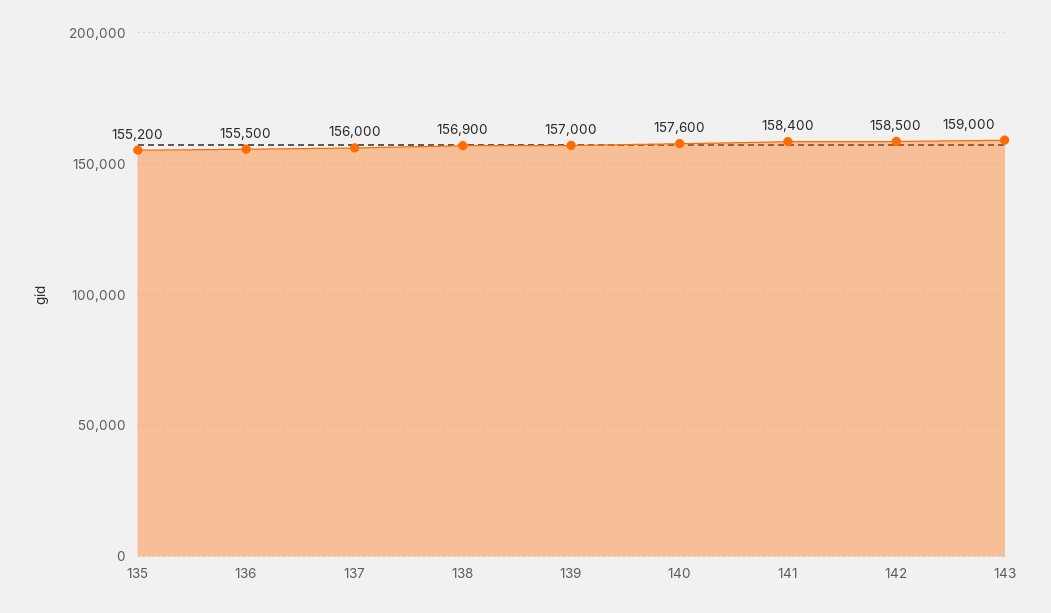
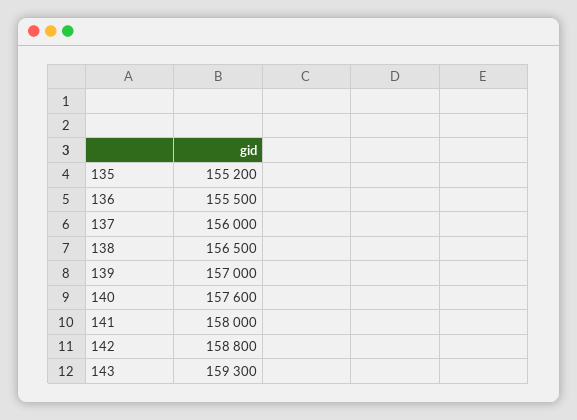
138: 156900 -> 156500
141: 158400 -> 158000
142: 158500 -> 158800
143: 159000 -> 159300

